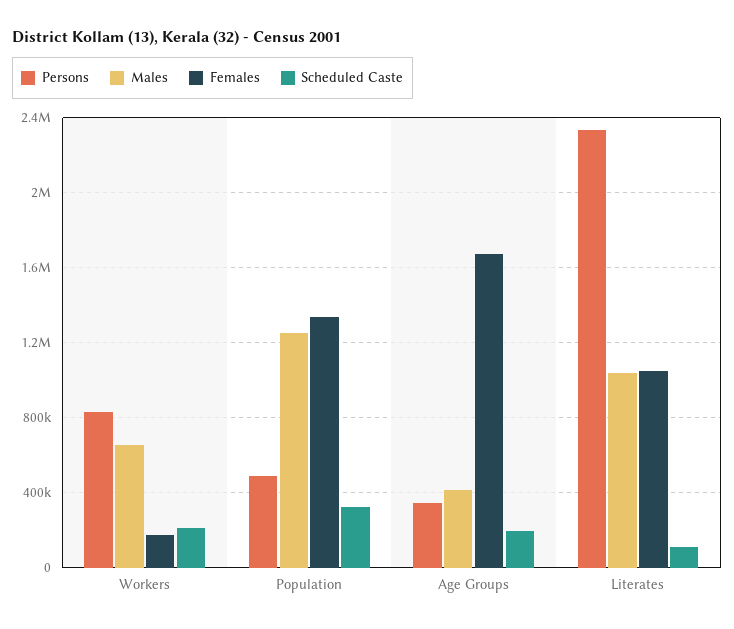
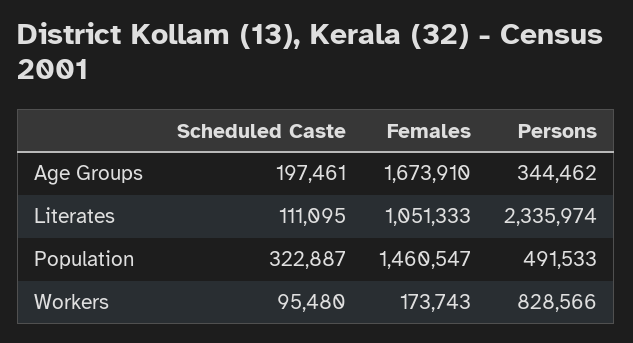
Males, Workers: 650000 -> none
Scheduled Caste, Workers: 200000 -> 95480
Males, Population: 1250000 -> none
Females, Population: 1350000 -> 1460547
Males, Age Groups: 400000 -> none
Males, Literates: 1050000 -> none

